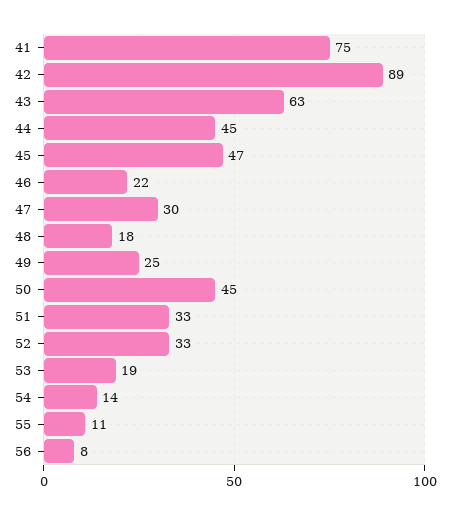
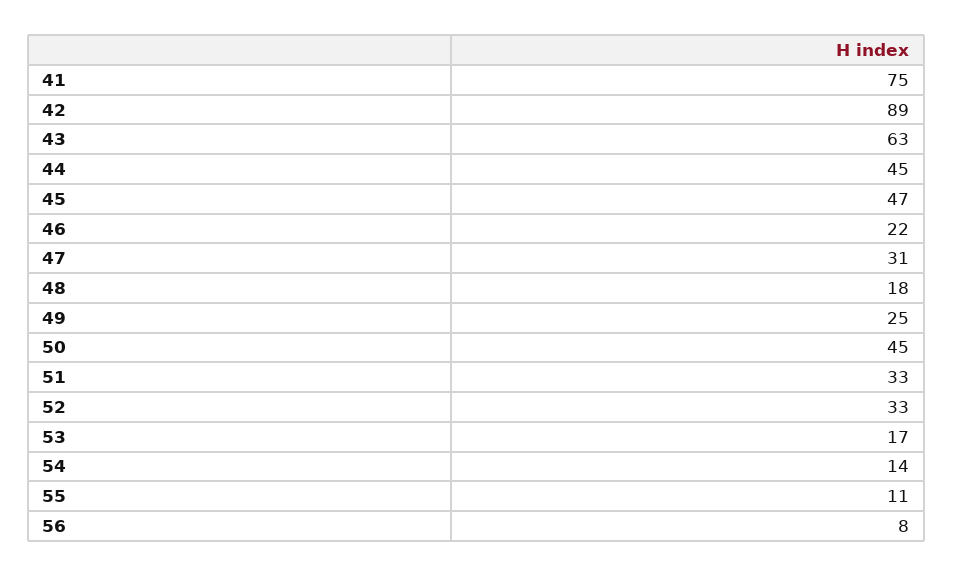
47: 30 -> 31
53: 19 -> 17

